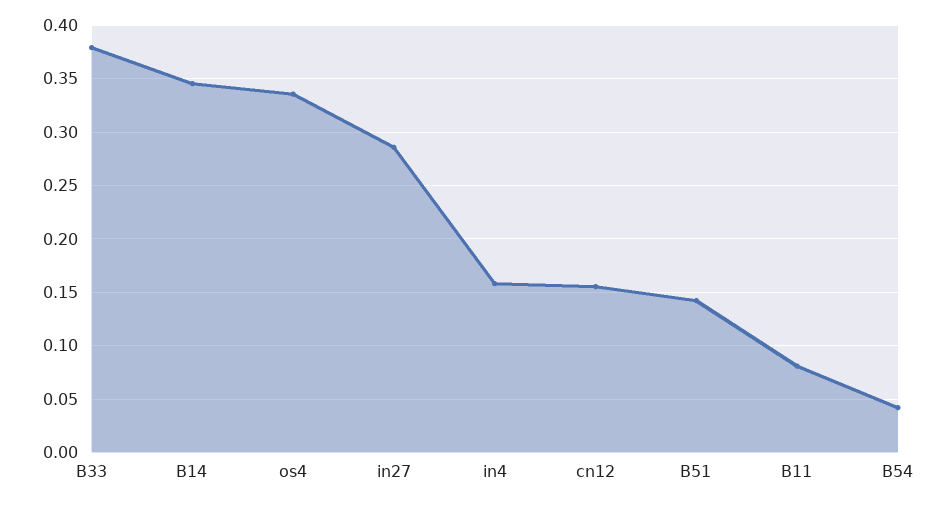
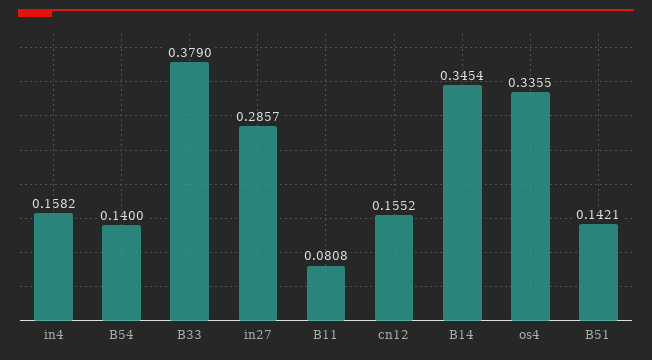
B54: 0.04 -> 0.14

